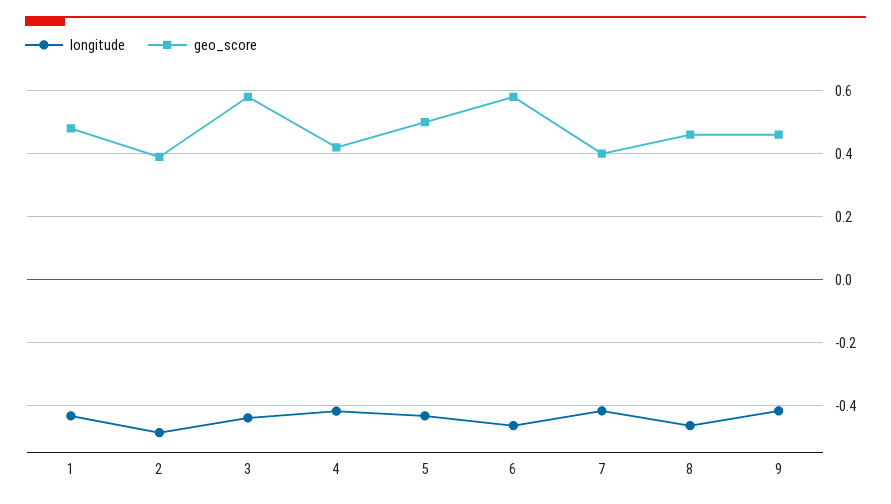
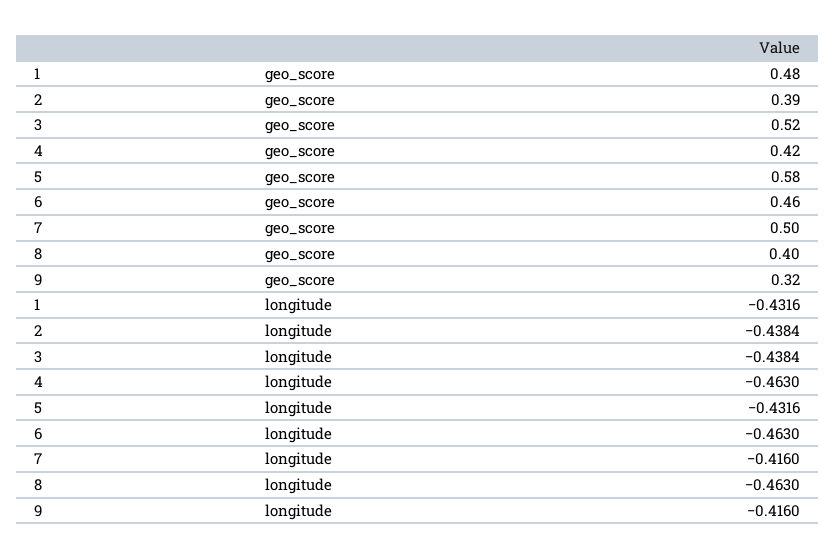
longitude, 2: -0.48 -> -0.4384
geo_score, 3: 0.58 -> 0.52
longitude, 4: -0.42 -> -0.463
geo_score, 5: 0.5 -> 0.58
geo_score, 6: 0.58 -> 0.46
geo_score, 7: 0.4 -> 0.5
geo_score, 8: 0.46 -> 0.4
geo_score, 9: 0.46 -> 0.32

